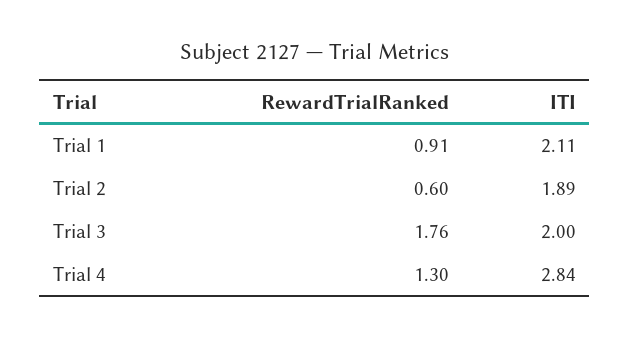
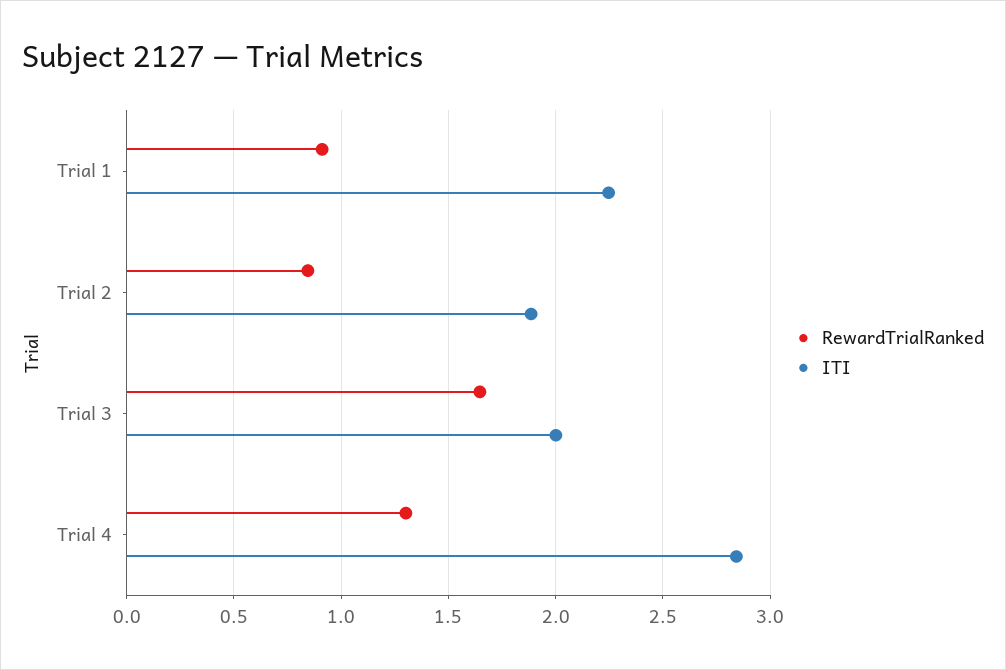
ITI, Trial 1: 2.11 -> 2.25
RewardTrialRanked, Trial 2: 0.6 -> 0.85
RewardTrialRanked, Trial 3: 1.76 -> 1.65

